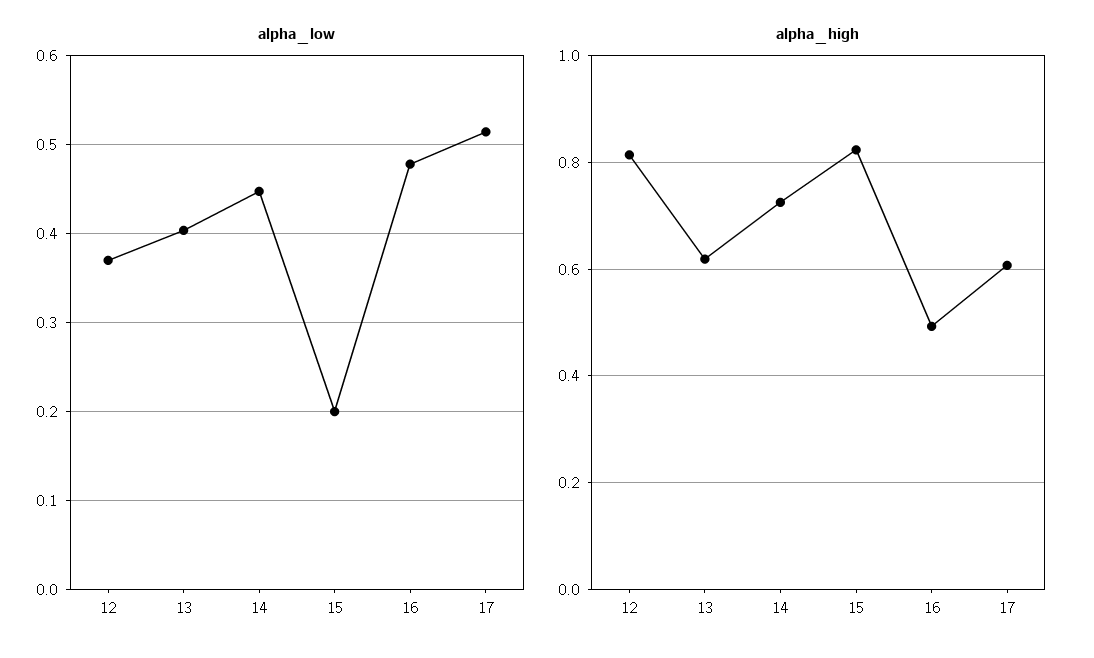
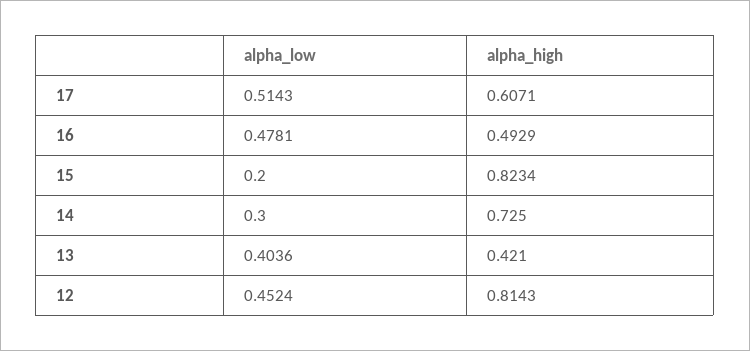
alpha_low, 12: 0.37 -> 0.4524
alpha_low, 14: 0.45 -> 0.3
alpha_high, 13: 0.62 -> 0.421

